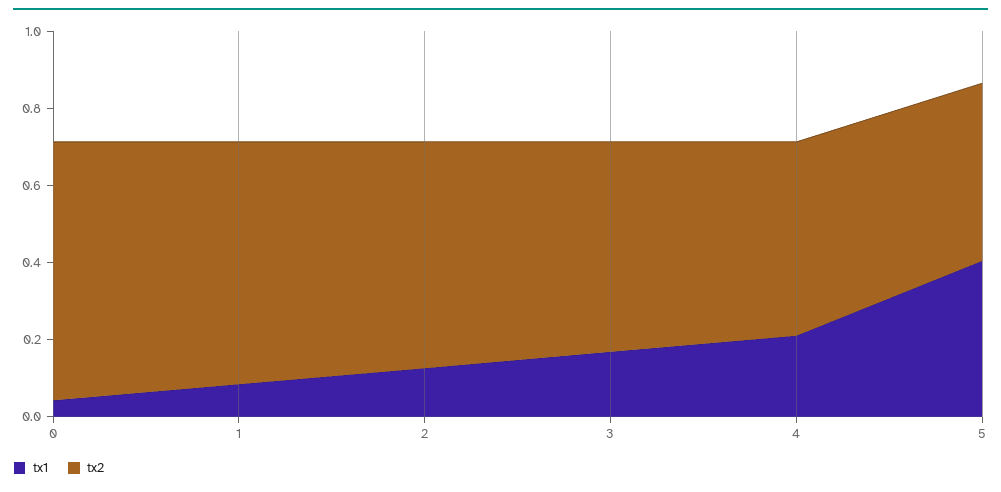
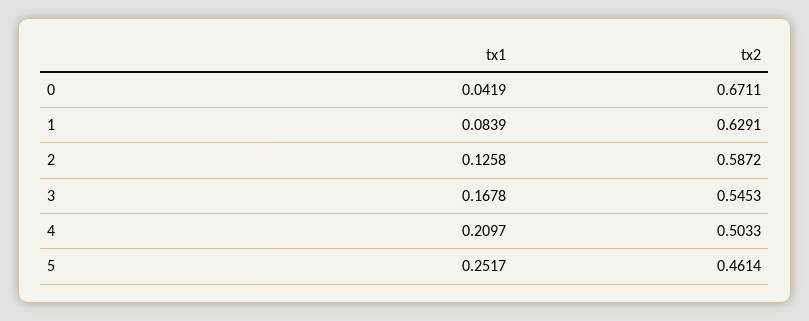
tx1, 5: 0.4 -> 0.2517

